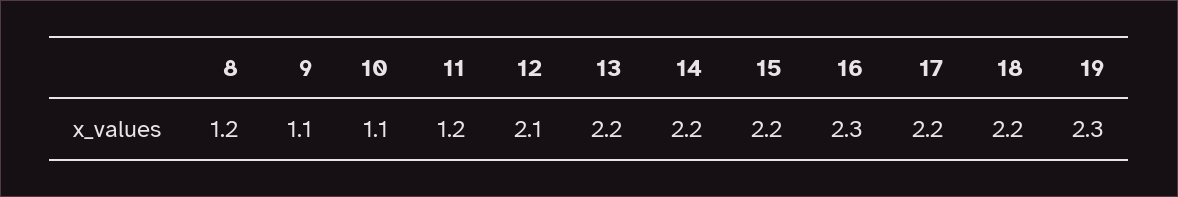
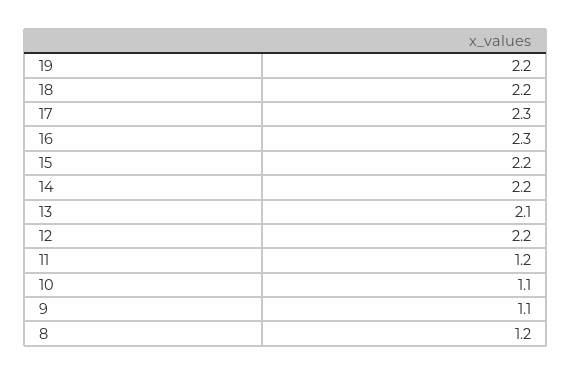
12: 2.1 -> 2.2
13: 2.2 -> 2.1
17: 2.2 -> 2.3
19: 2.3 -> 2.2

